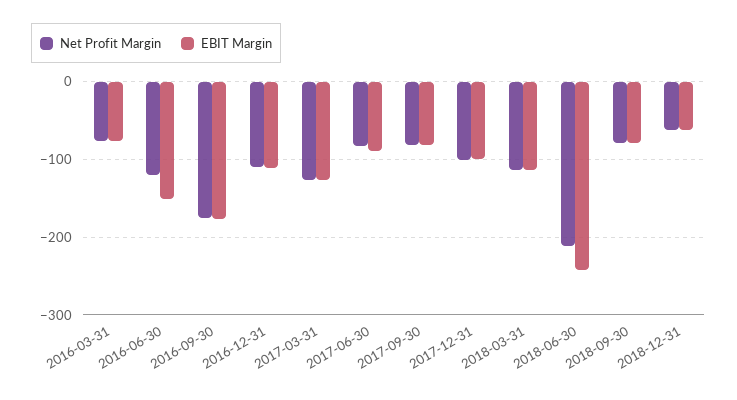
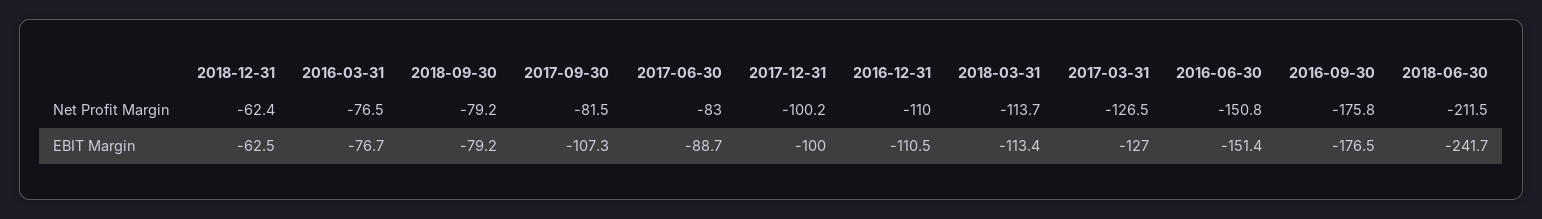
Net Profit Margin, 2016-06-30: -120 -> -150.8
EBIT Margin, 2017-09-30: -80 -> -107.3

